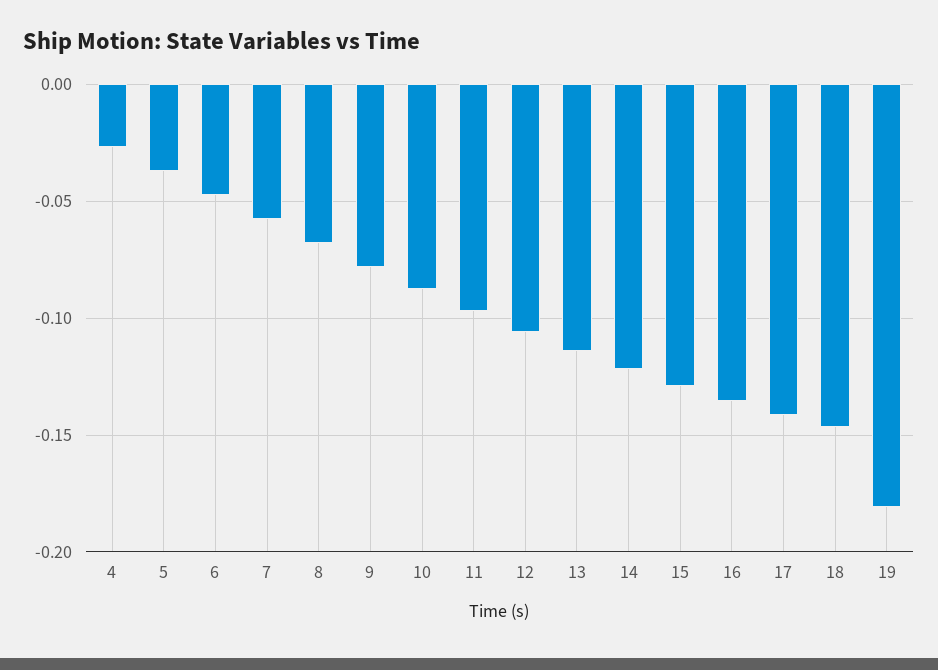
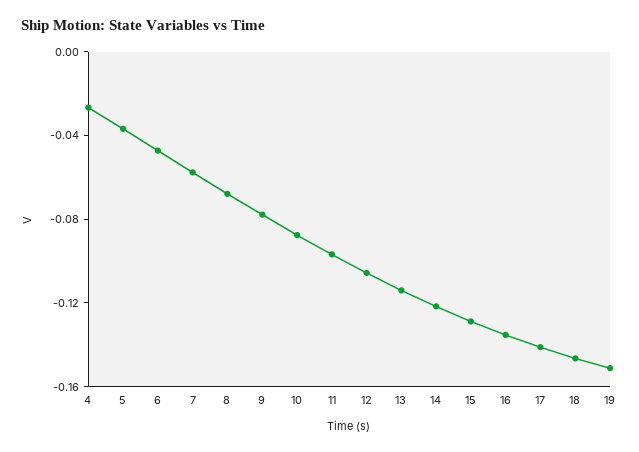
19: -0.18 -> -0.15

